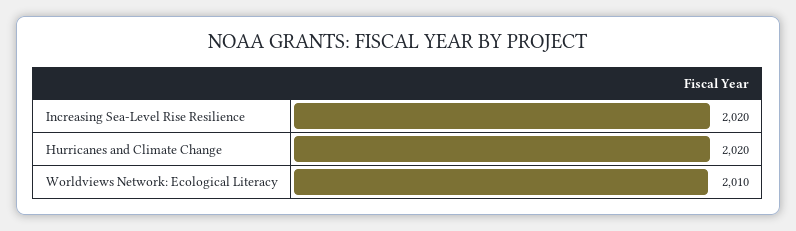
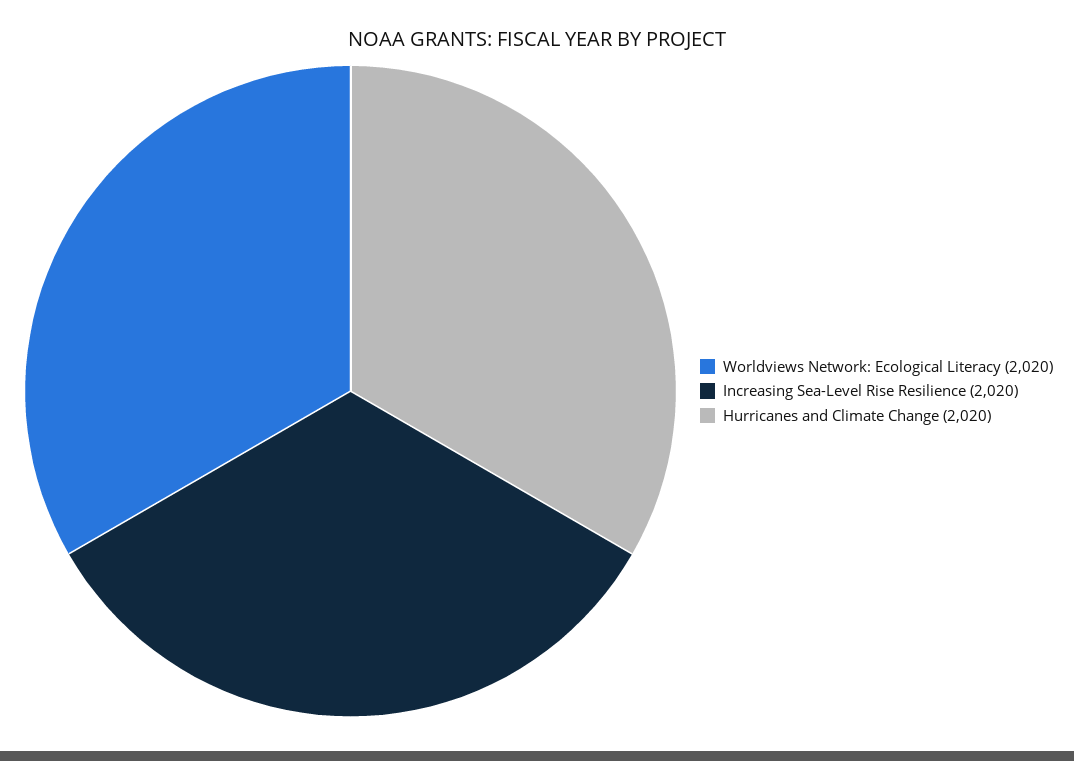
Worldviews Network: Ecological Literacy: 2010 -> 2020

